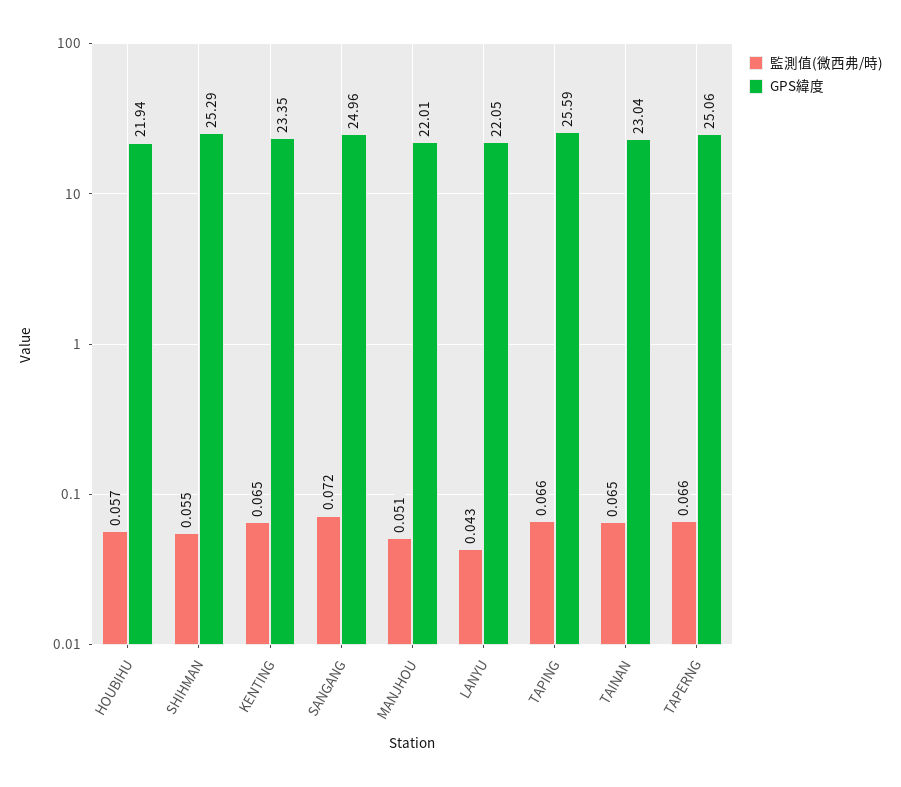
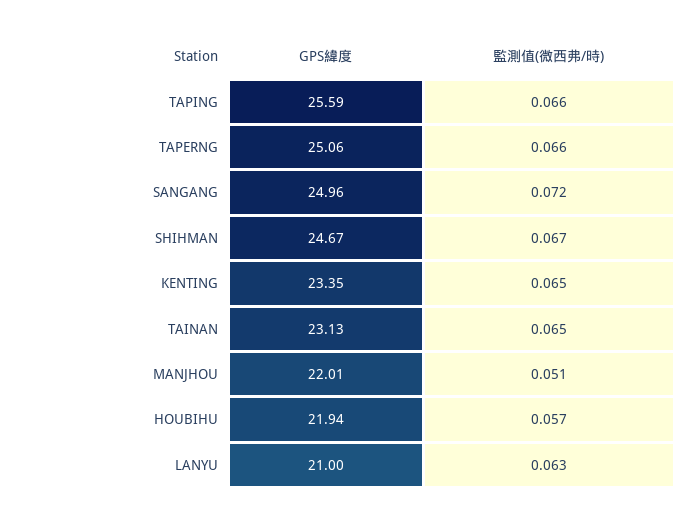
監測值(微西弗/時), SHIHMAN: 0.055 -> 0.067
GPS緯度, SHIHMAN: 25.29 -> 24.67
監測值(微西弗/時), LANYU: 0.043 -> 0.063
GPS緯度, LANYU: 22.05 -> 21
GPS緯度, TAINAN: 23.04 -> 23.13

